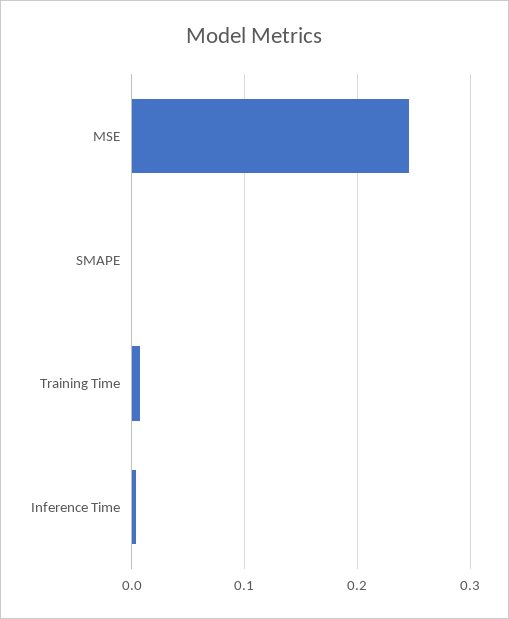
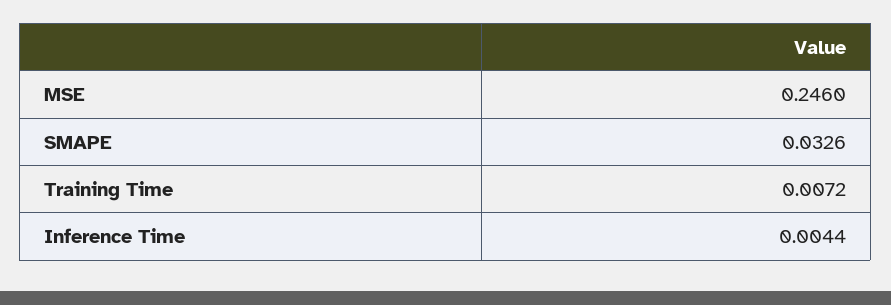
SMAPE: 0 -> 0.0326

